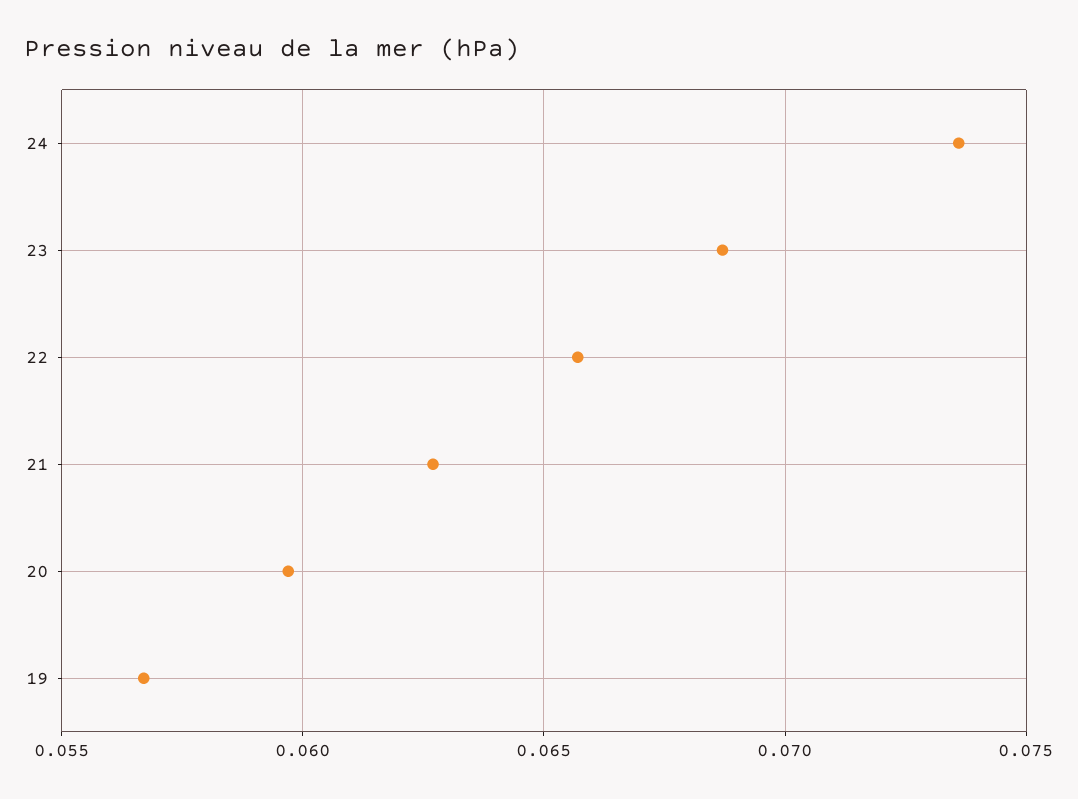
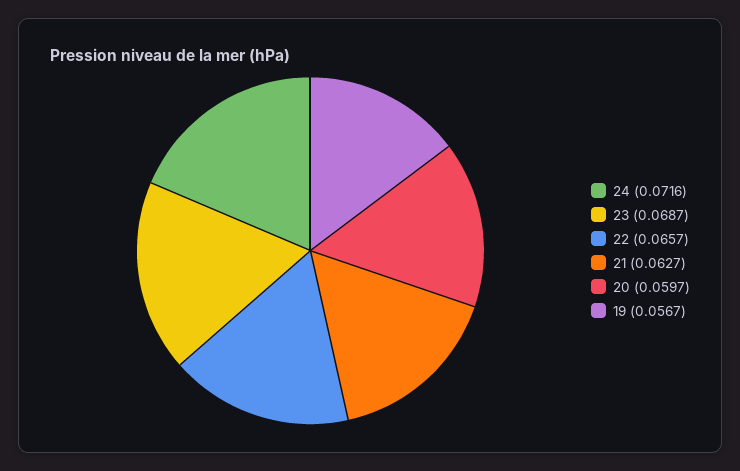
24: 0.0735 -> 0.0716

